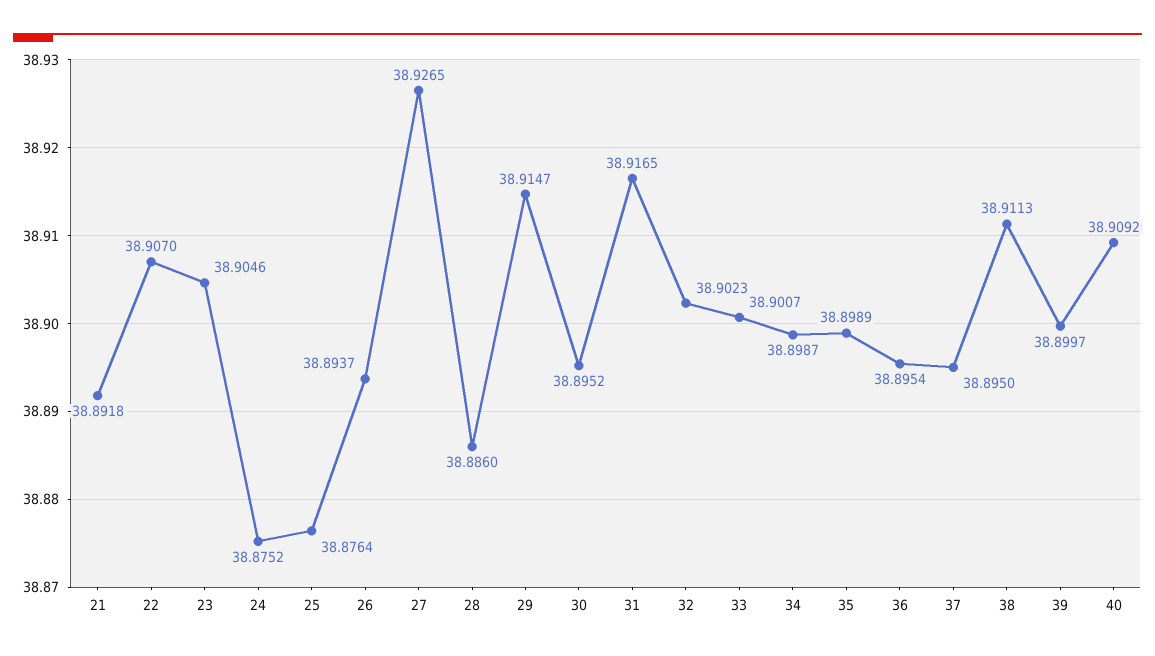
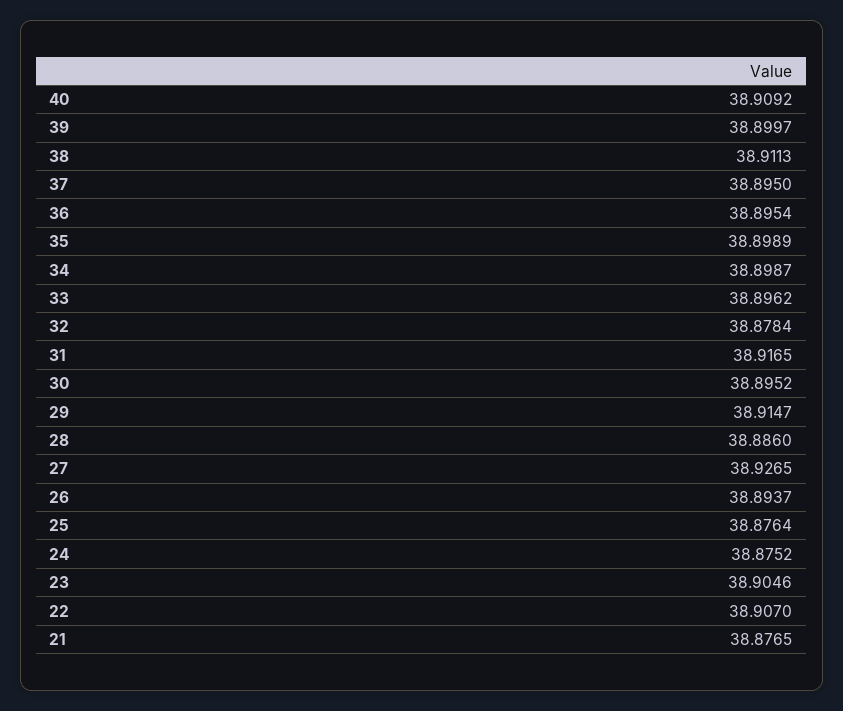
21: 38.8918 -> 38.8765
32: 38.9023 -> 38.8784
33: 38.9007 -> 38.8962

